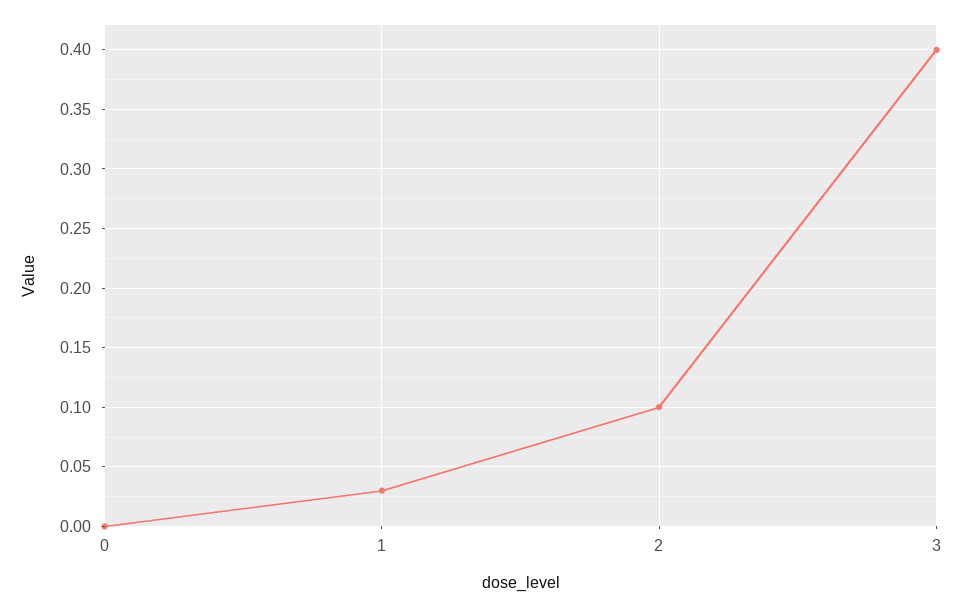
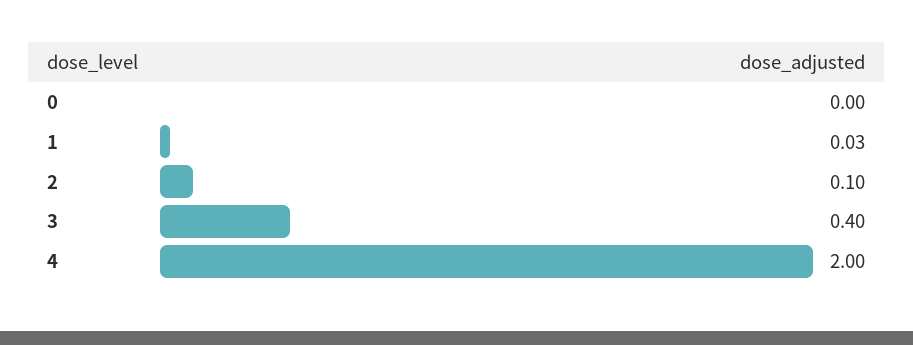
4: none -> 2

